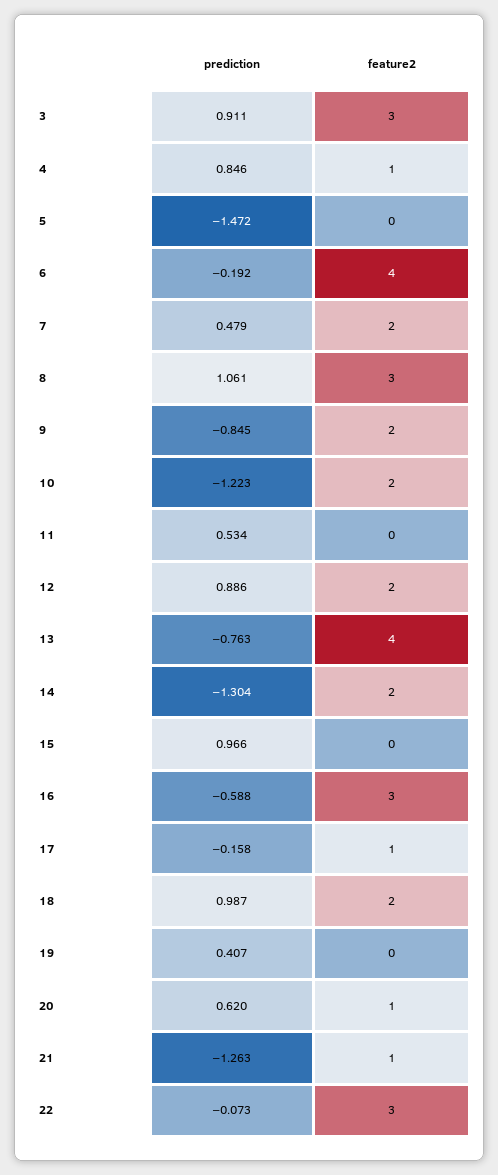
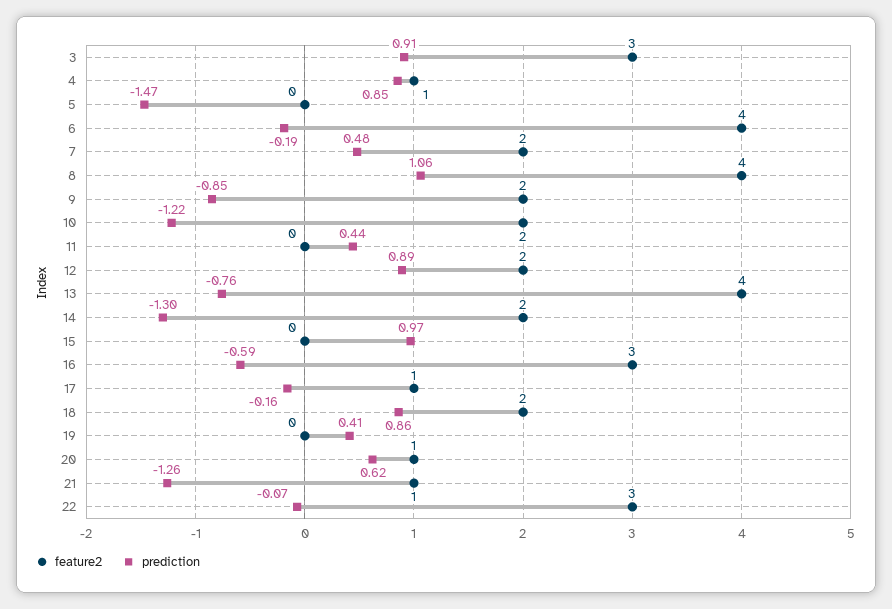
feature2, 8: 3 -> 4
prediction, 11: 0.534 -> 0.44
prediction, 18: 0.987 -> 0.86

